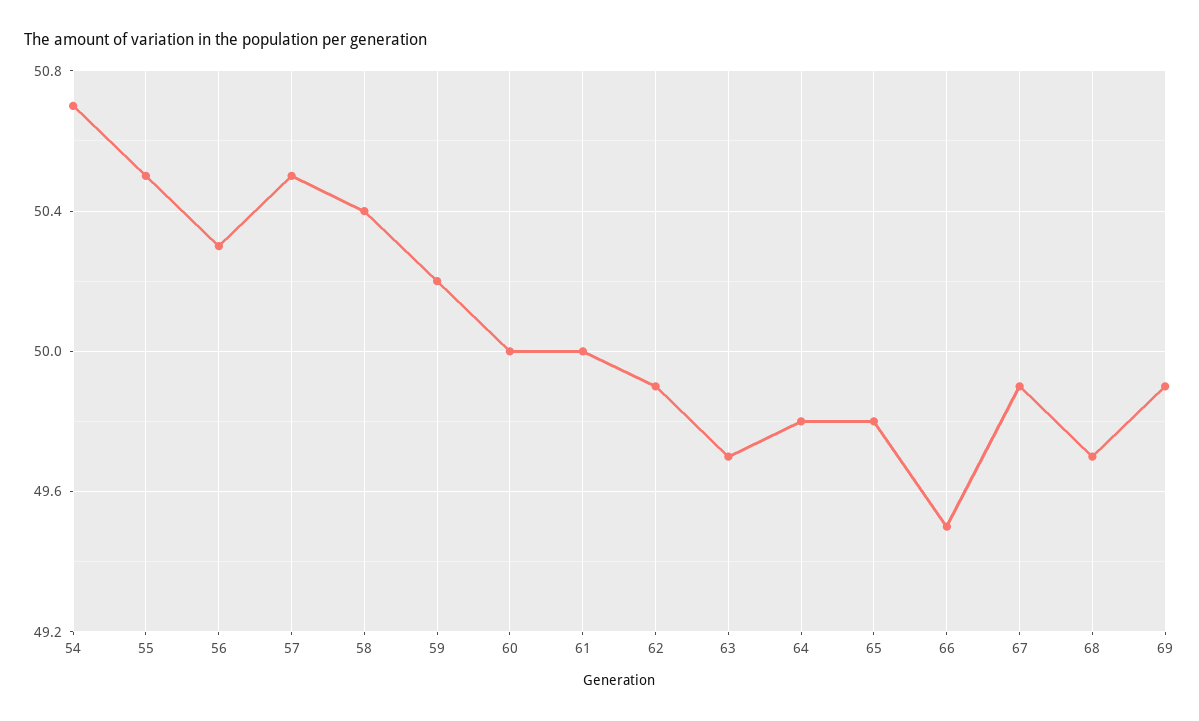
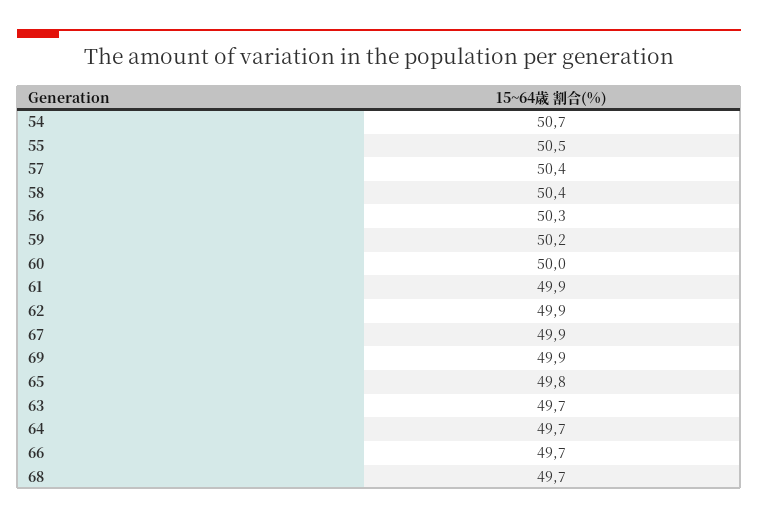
57: 50.5 -> 50.4
61: 50 -> 49.9
64: 49.8 -> 49.7
66: 49.5 -> 49.7

